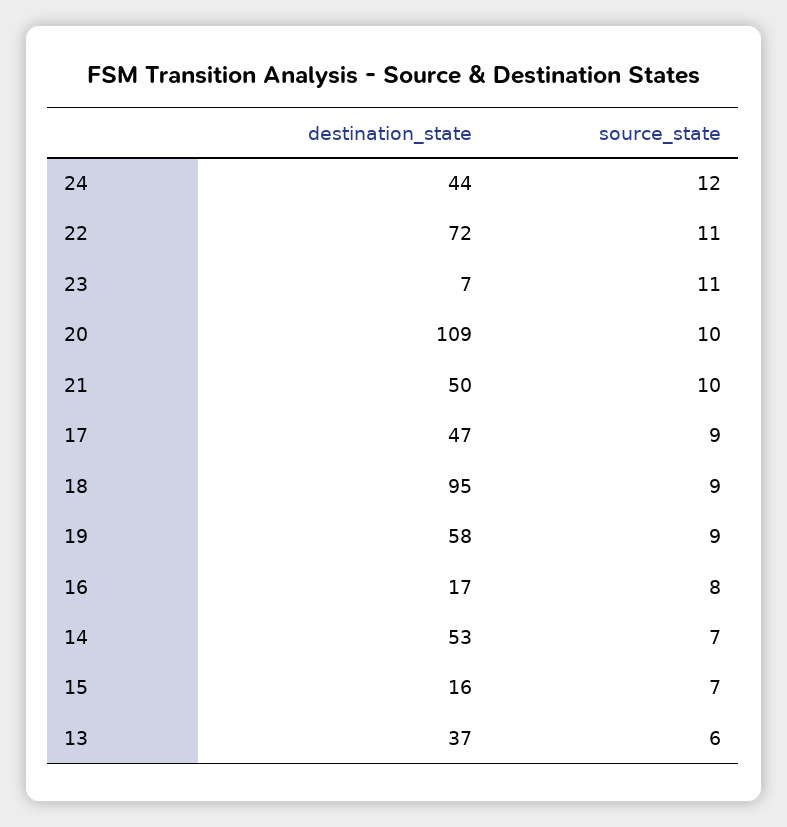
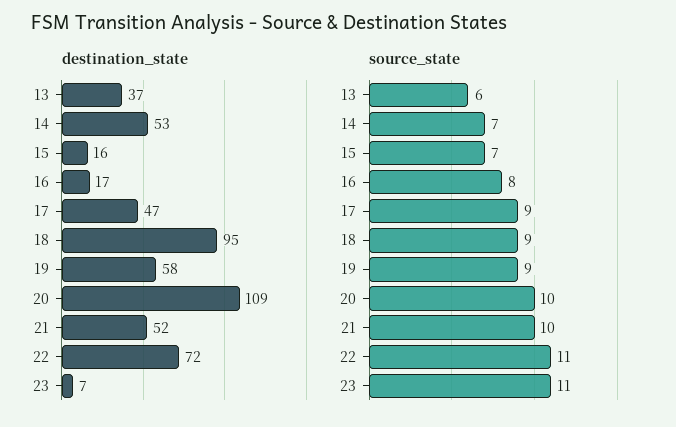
destination_state, 24: 44 -> none
source_state, 24: 12 -> none
destination_state, 21: 50 -> 52

